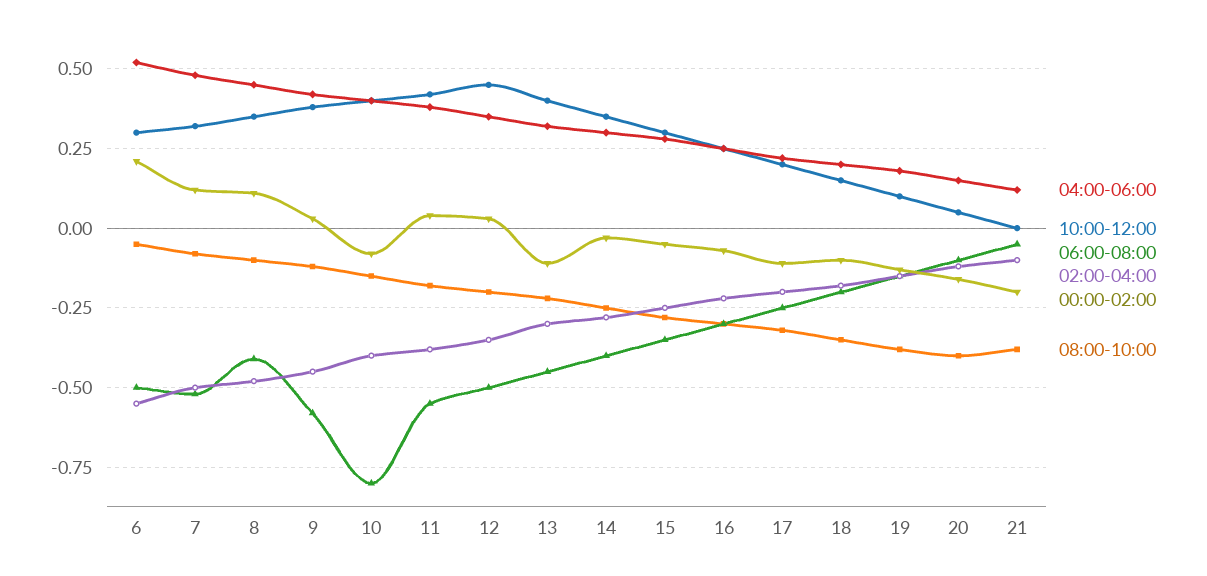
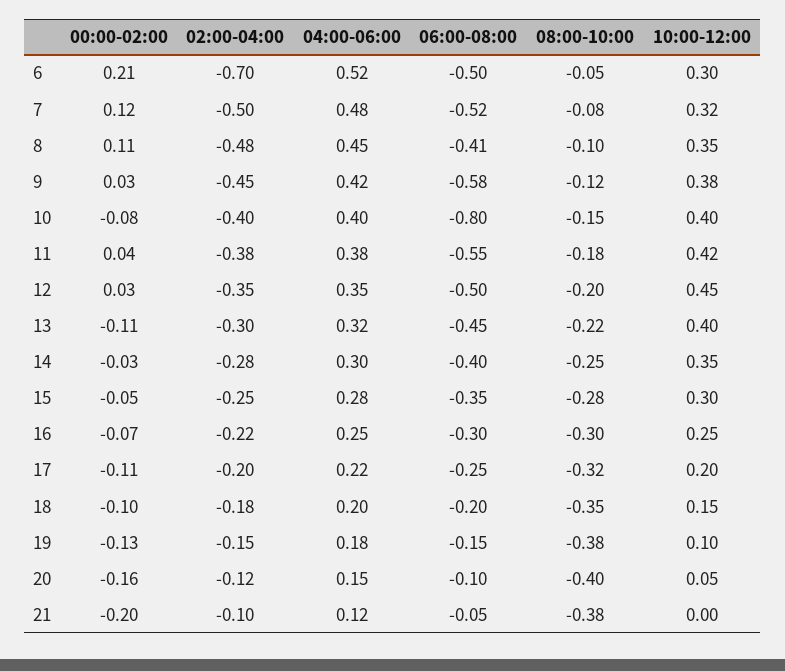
02:00-04:00, 6: -0.55 -> -0.7

